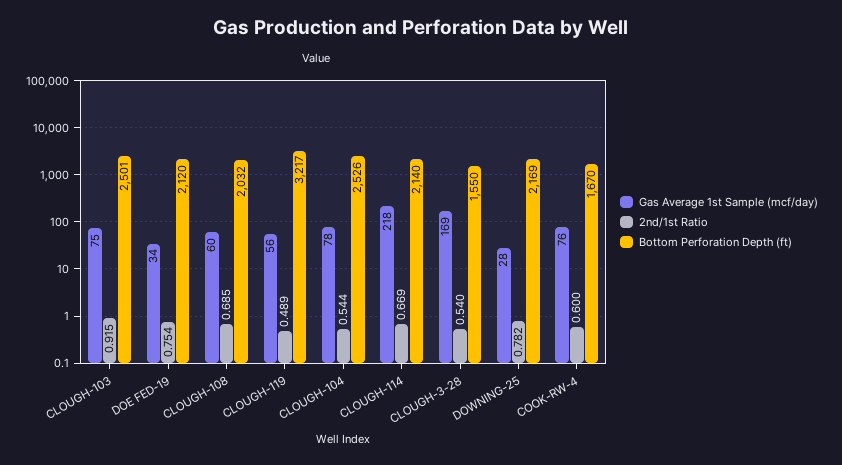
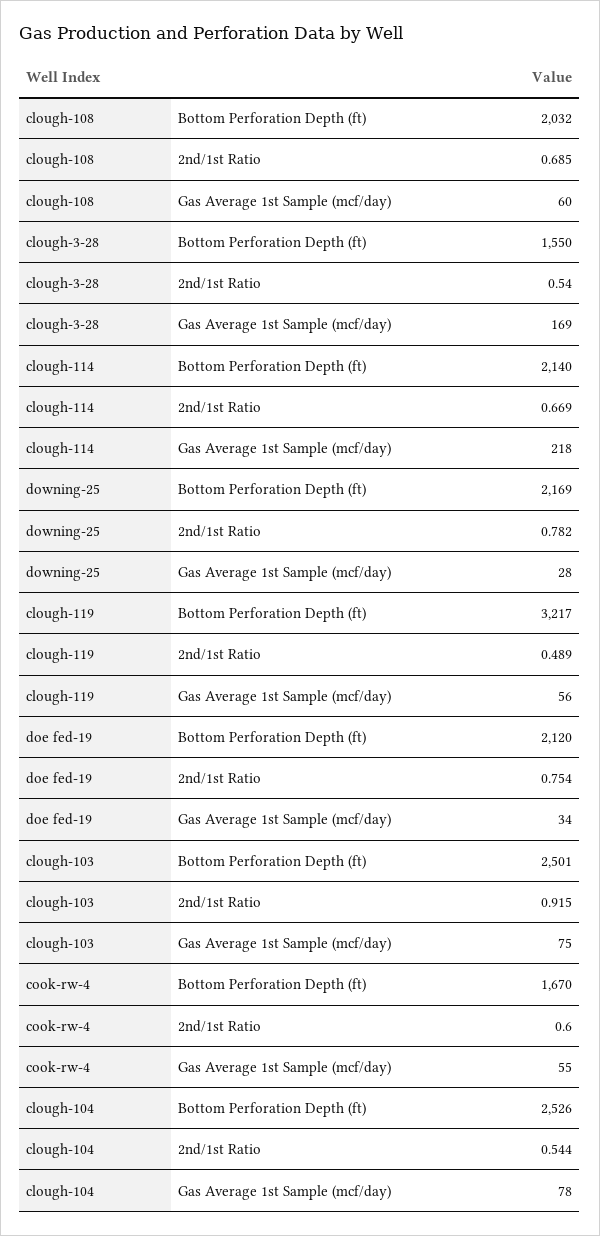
Gas Average 1st Sample (mcf/day), COOK-RW-4: 76 -> 55

